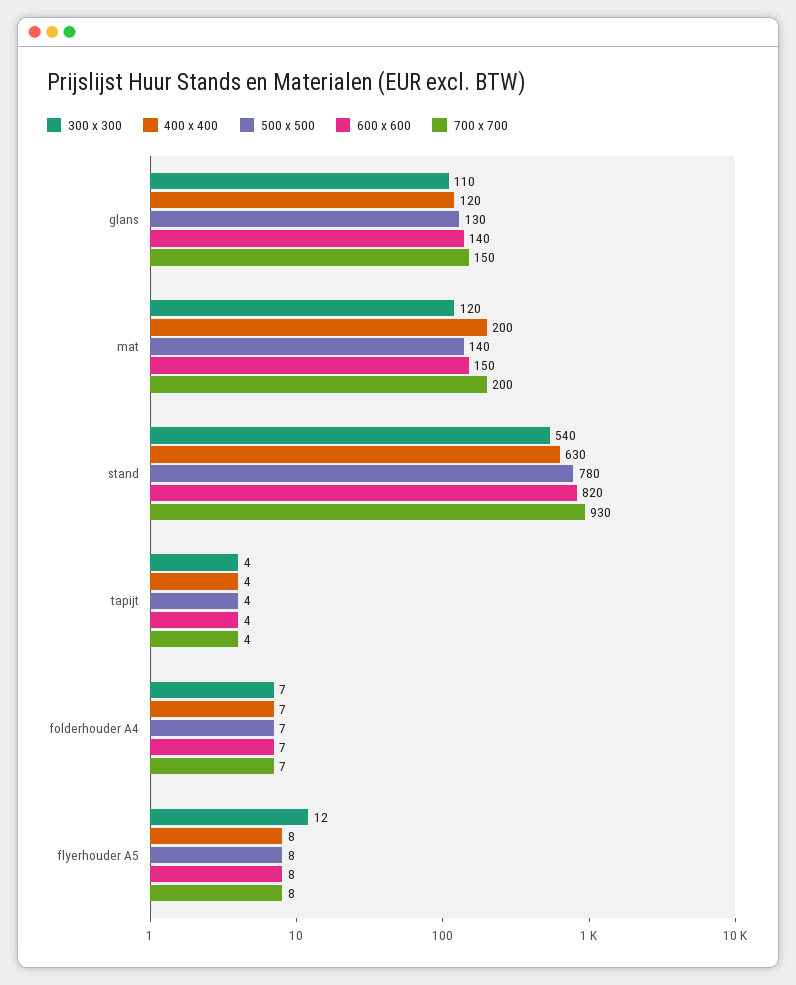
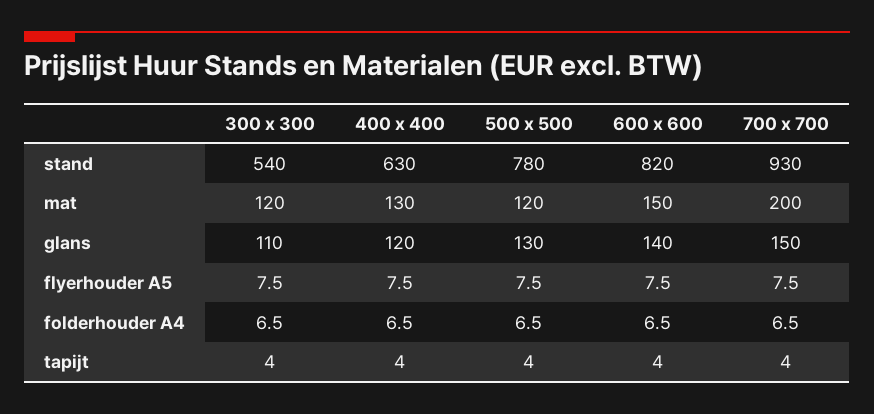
400 x 400, mat: 200 -> 130
500 x 500, mat: 140 -> 120
300 x 300, flyerhouder A5: 12 -> 7.5

